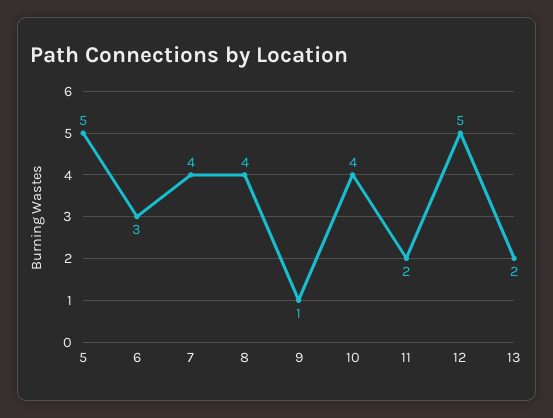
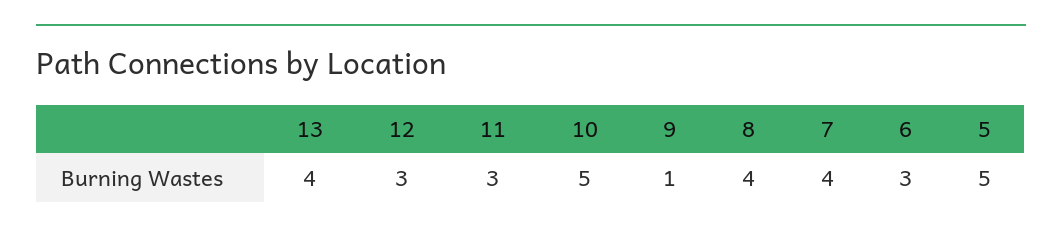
10: 4 -> 5
11: 2 -> 3
12: 5 -> 3
13: 2 -> 4

